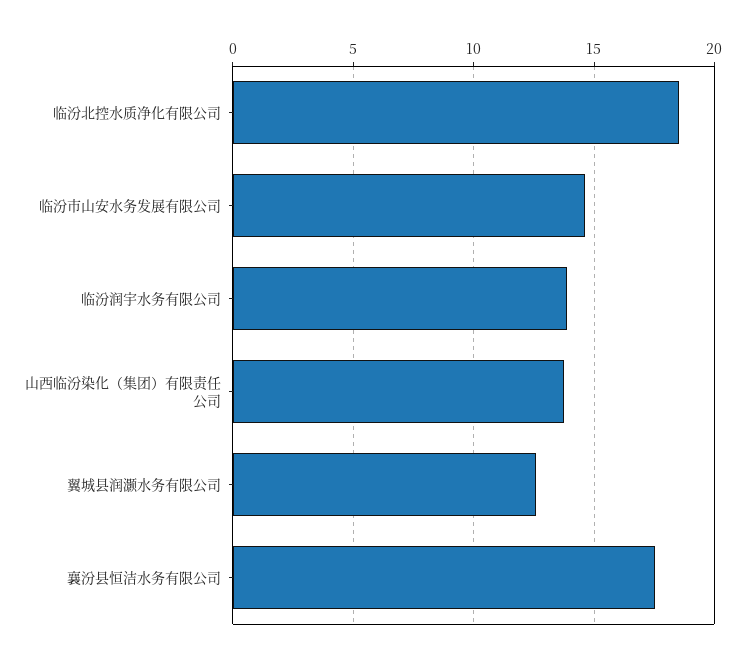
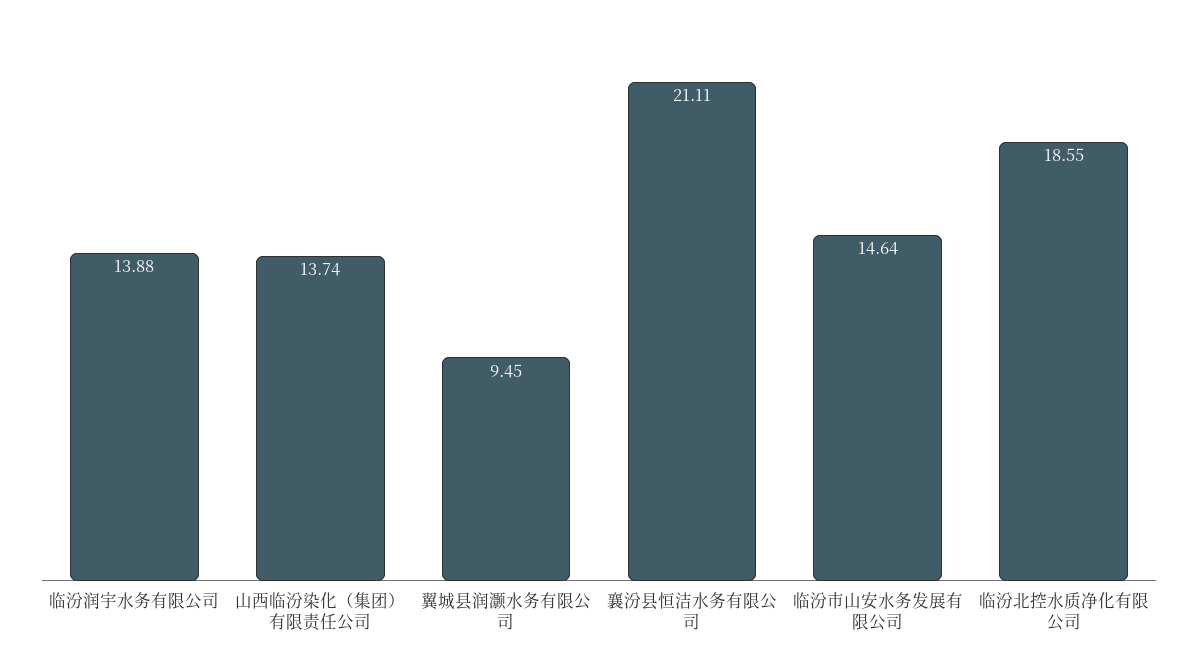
翼城县润灏水务有限公司: 12.5 -> 9.45
襄汾县恒洁水务有限公司: 17.5 -> 21.11

